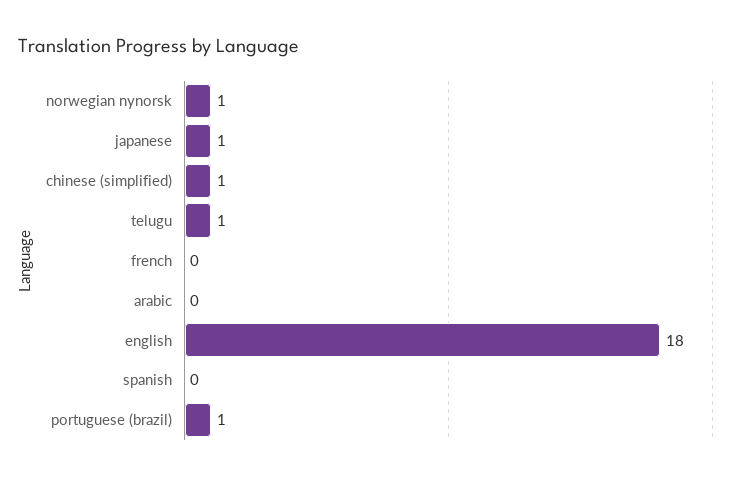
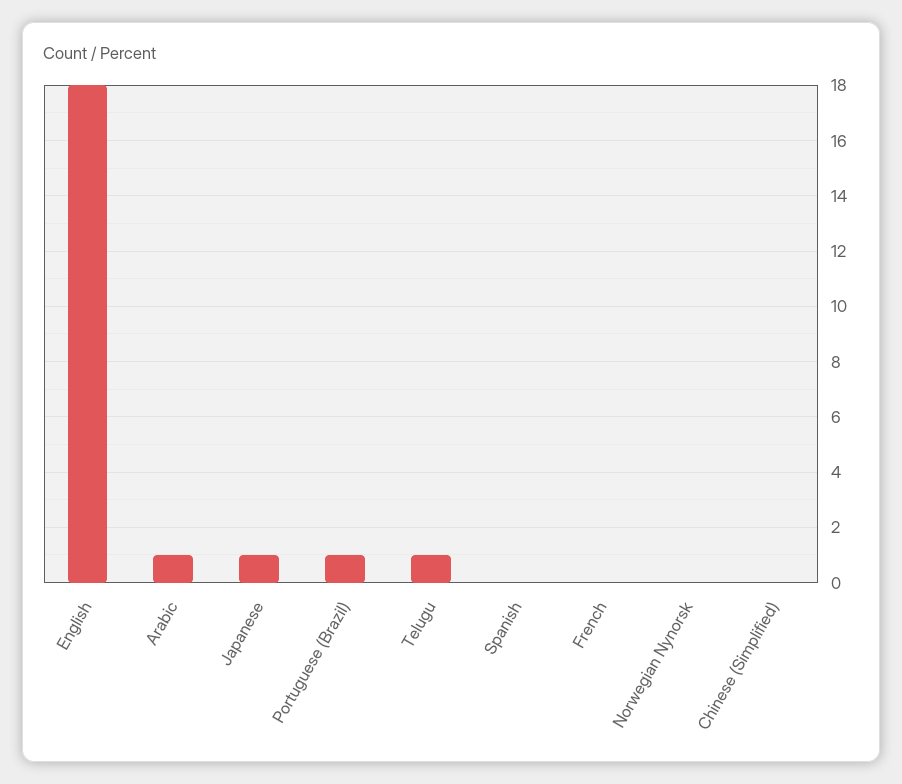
norwegian nynorsk: 1 -> 0
chinese (simplified): 1 -> 0
arabic: 0 -> 1

